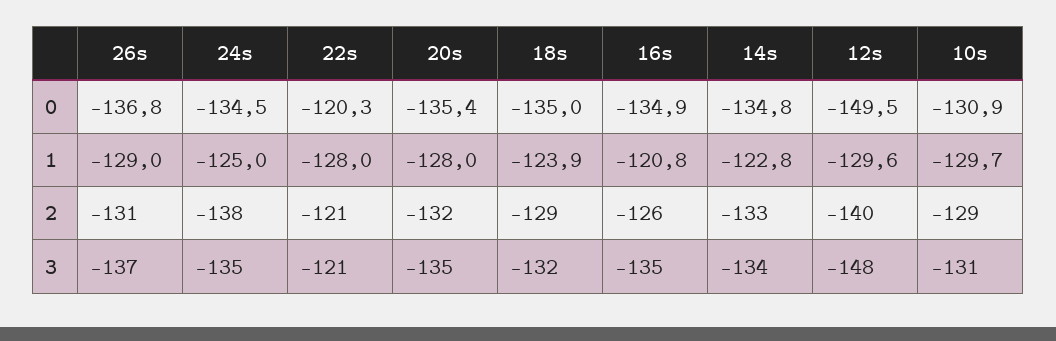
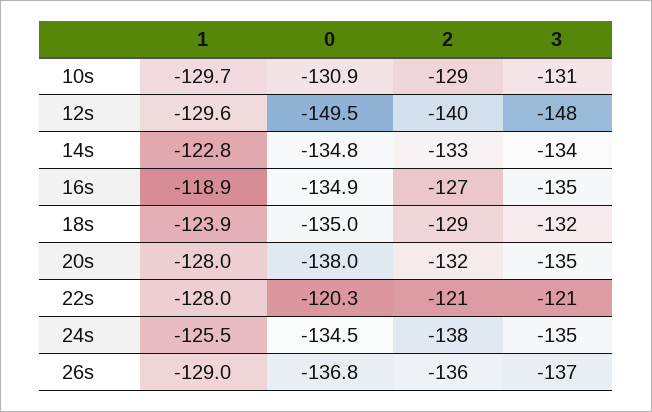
20s, 0: -135.4 -> -138
24s, 1: -125 -> -125.5
16s, 1: -120.8 -> -118.9
26s, 2: -131 -> -136
16s, 2: -126 -> -127

